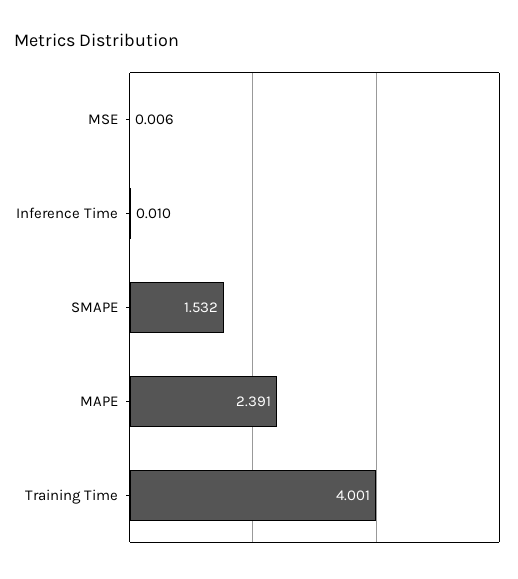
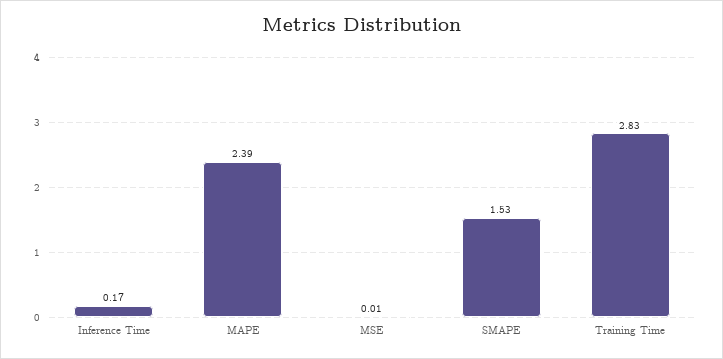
Inference Time: 0.01 -> 0.17
Training Time: 4.001 -> 2.83

